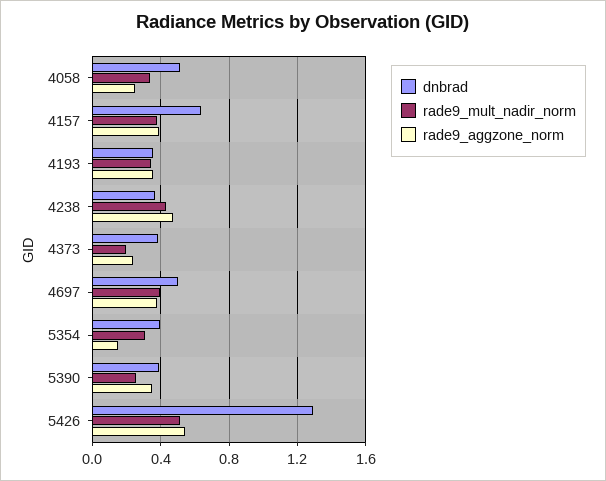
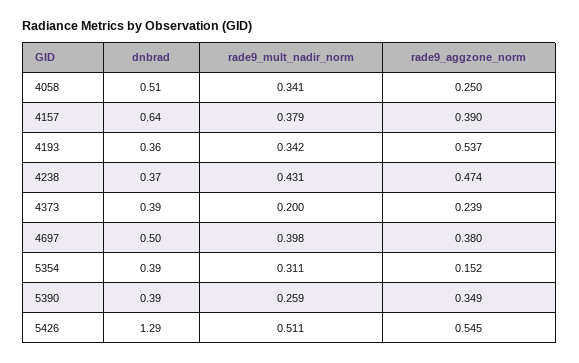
rade9_aggzone_norm, 4193: 0.35 -> 0.537

